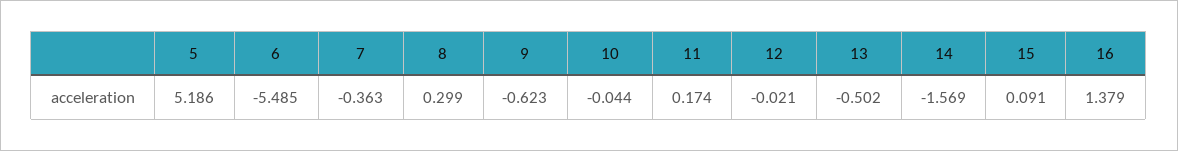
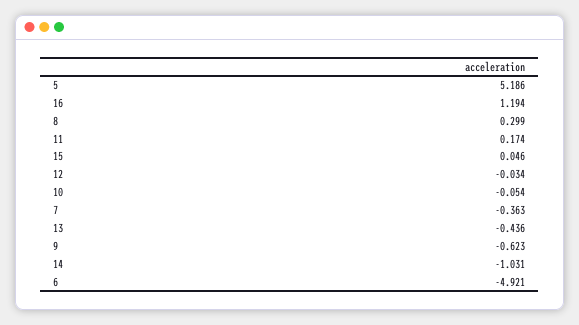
6: -5.485 -> -4.921
10: -0.044 -> -0.054
12: -0.021 -> -0.034
13: -0.502 -> -0.436
14: -1.569 -> -1.031
15: 0.091 -> 0.046
16: 1.379 -> 1.194

